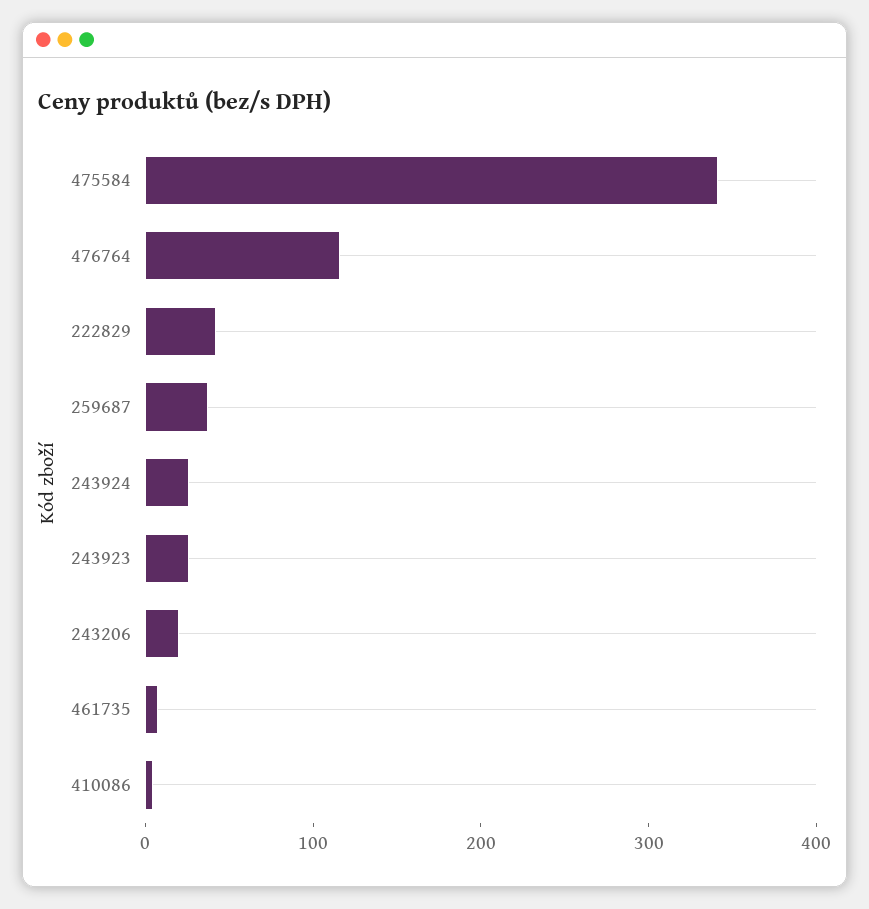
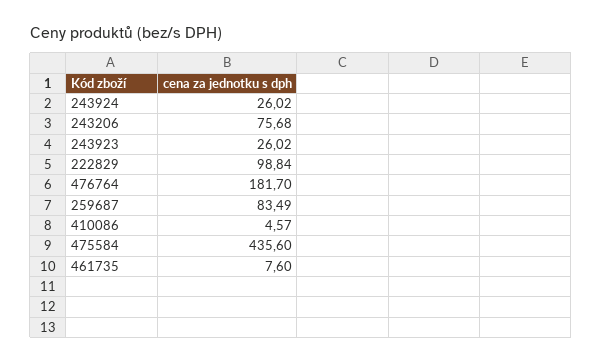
475584: 340 -> 435.6
476764: 120 -> 181.7
222829: 40 -> 98.84
259687: 40 -> 83.49
243206: 20 -> 75.68

